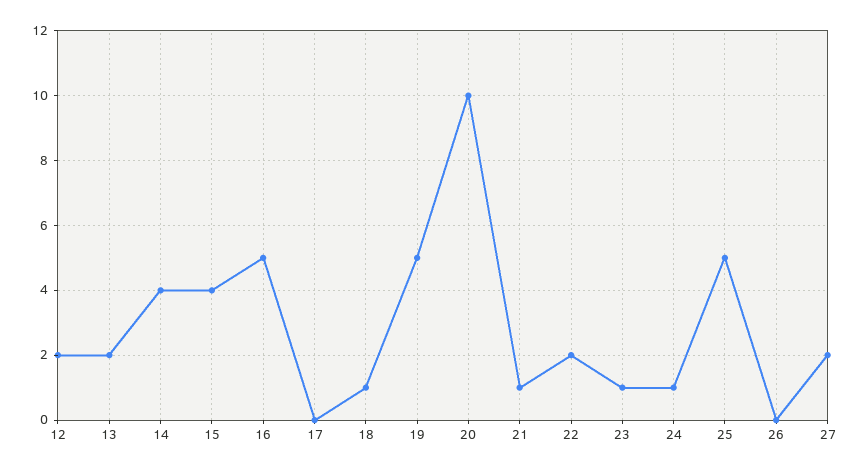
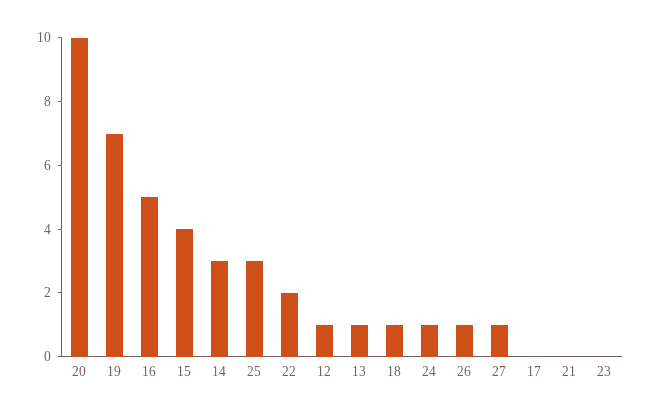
12: 2 -> 1
13: 2 -> 1
14: 4 -> 3
19: 5 -> 7
21: 1 -> 0
23: 1 -> 0
25: 5 -> 3
26: 0 -> 1
27: 2 -> 1

